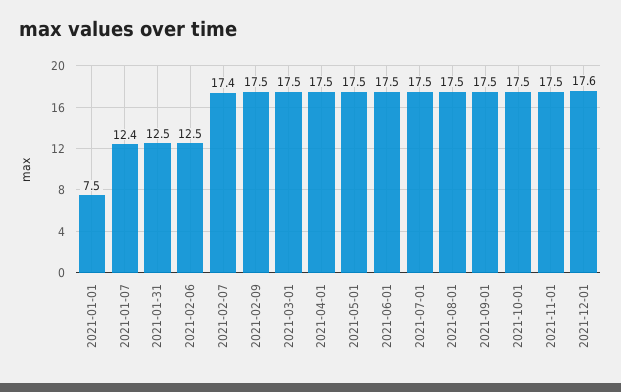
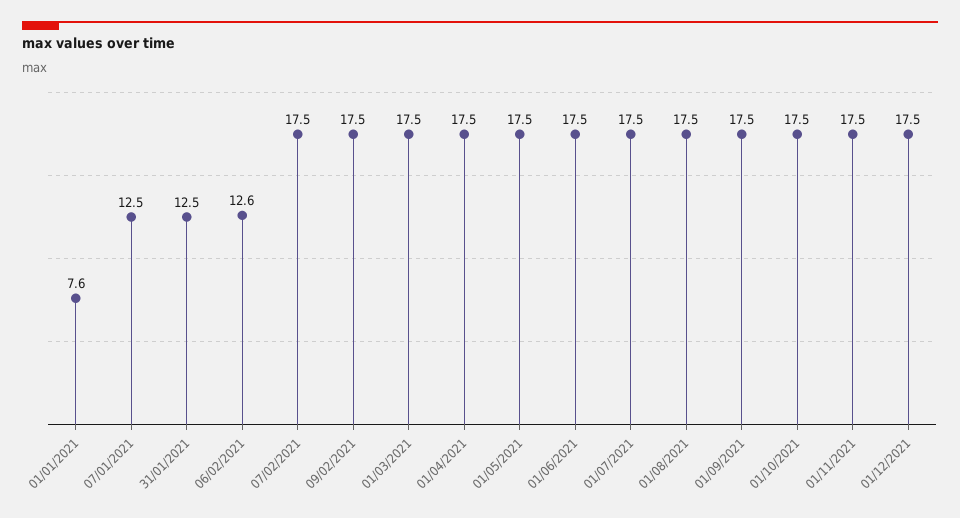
2021-01-01: 7.5 -> 7.6
2021-01-07: 12.4 -> 12.5
2021-02-06: 12.5 -> 12.6
2021-02-07: 17.4 -> 17.5
2021-12-01: 17.6 -> 17.5

